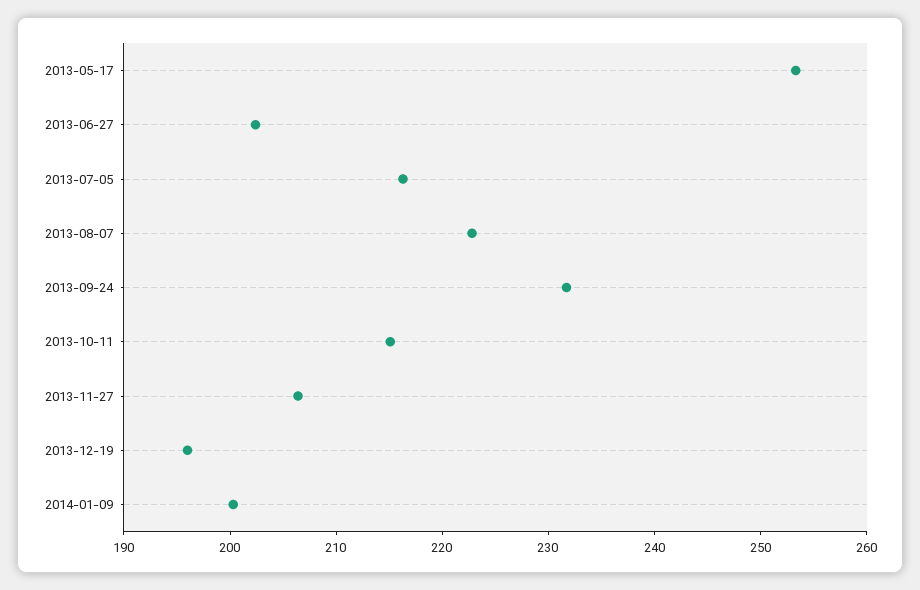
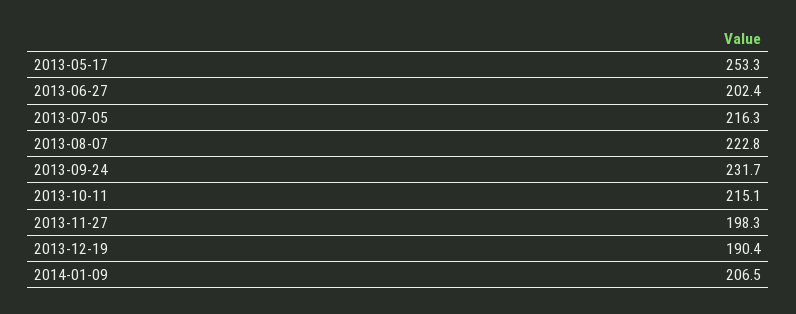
2013-11-27: 206 -> 198.3
2013-12-19: 196 -> 190.4
2014-01-09: 200 -> 206.5

